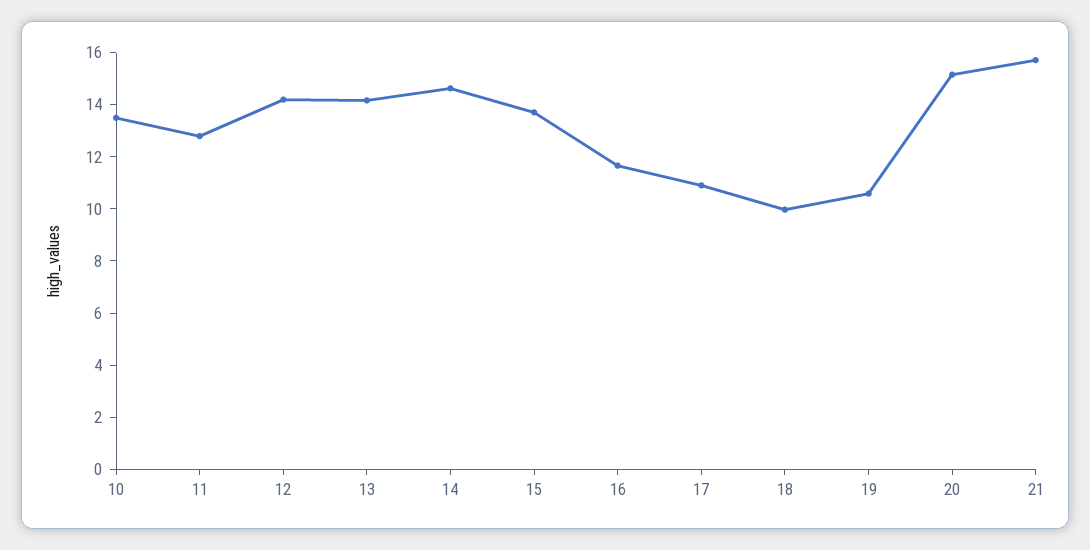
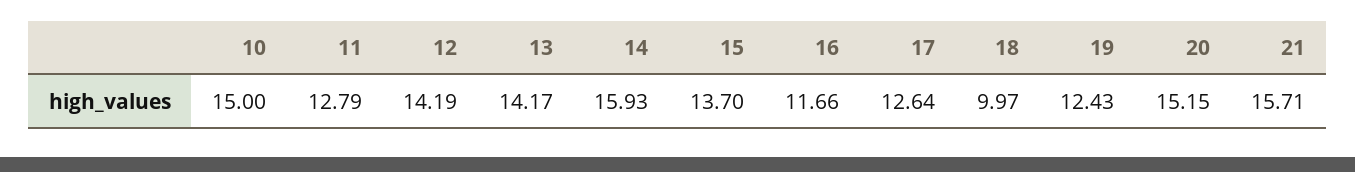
10: 13.5 -> 15
14: 14.5 -> 15.93
17: 11 -> 12.64
19: 10.5 -> 12.43

